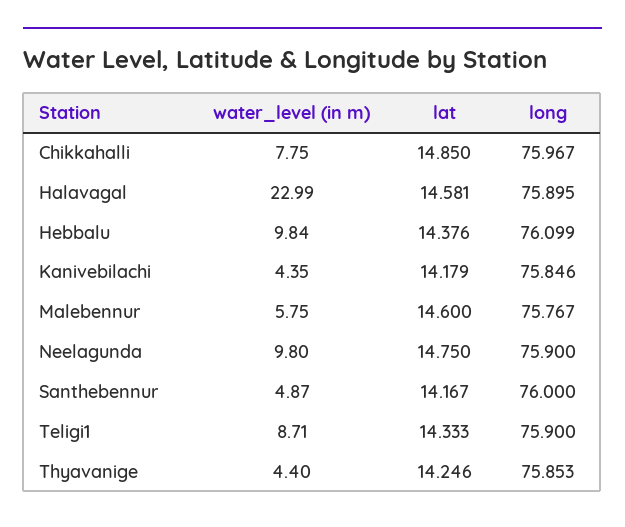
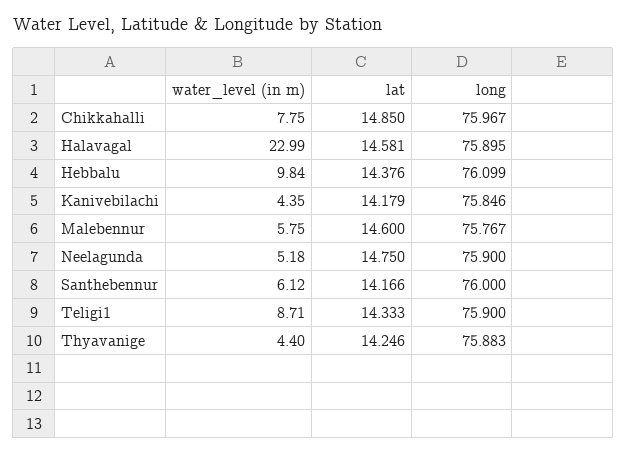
water_level (in m), Neelagunda: 9.8 -> 5.18
water_level (in m), Santhebennur: 4.87 -> 6.12
lat, Santhebennur: 14.167 -> 14.166
long, Thyavanige: 75.853 -> 75.883

